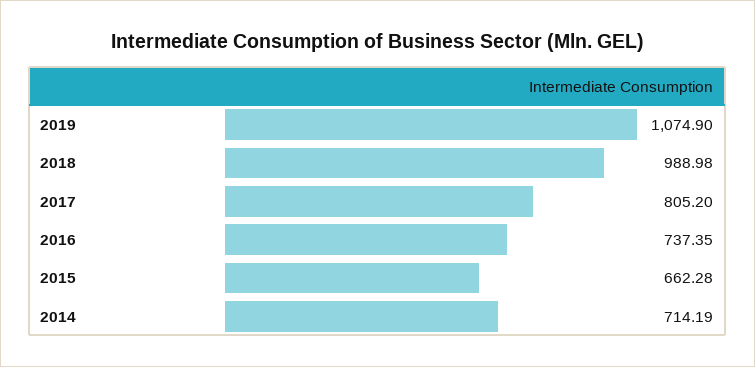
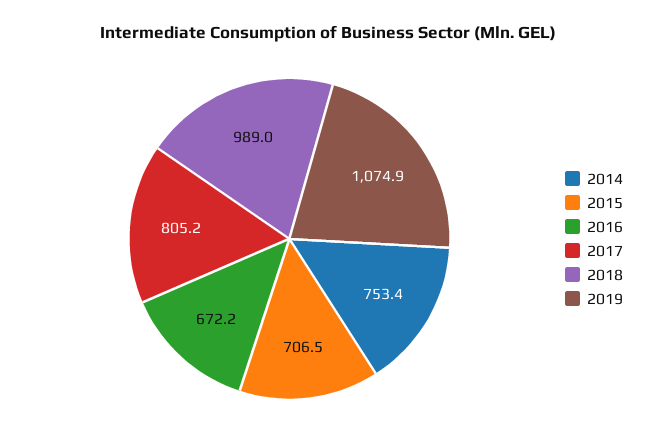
2016: 737.35 -> 672.2
2015: 662.28 -> 706.5
2014: 714.19 -> 753.4

